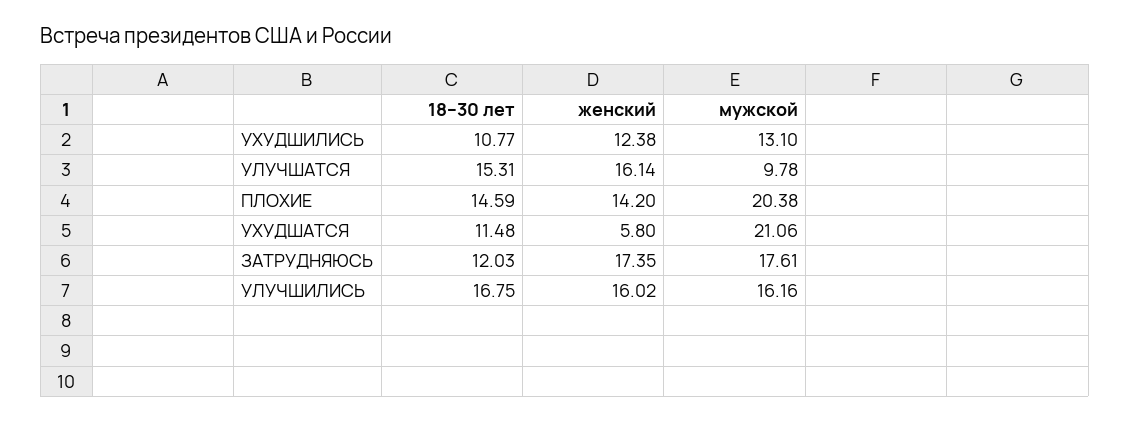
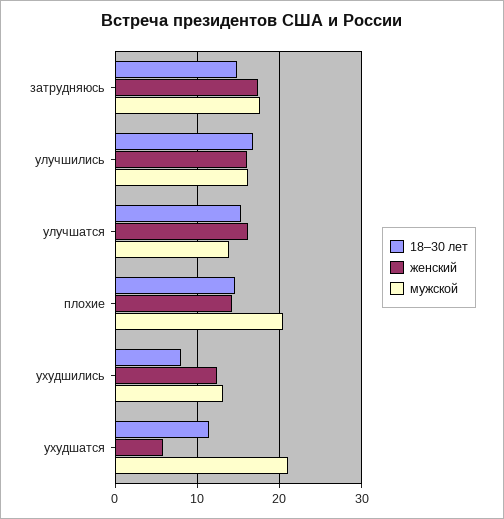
18–30 лет, УХУДШИЛИСЬ: 10.77 -> 8
мужской, УЛУЧШАТСЯ: 9.78 -> 14
18–30 лет, ЗАТРУДНЯЮСЬ: 12.03 -> 15

